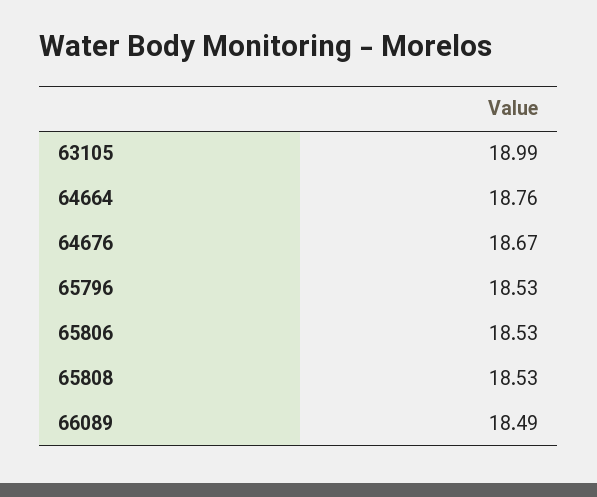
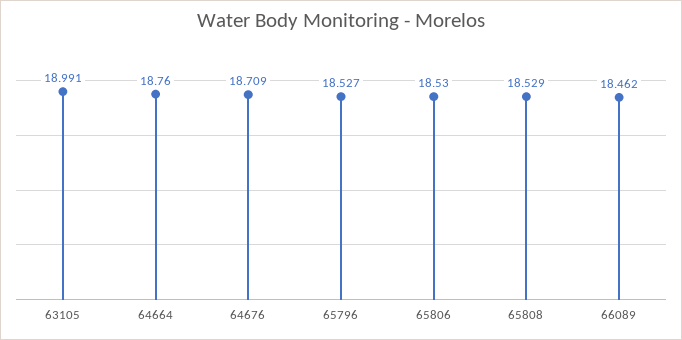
64676: 18.67 -> 18.709
66089: 18.49 -> 18.462

